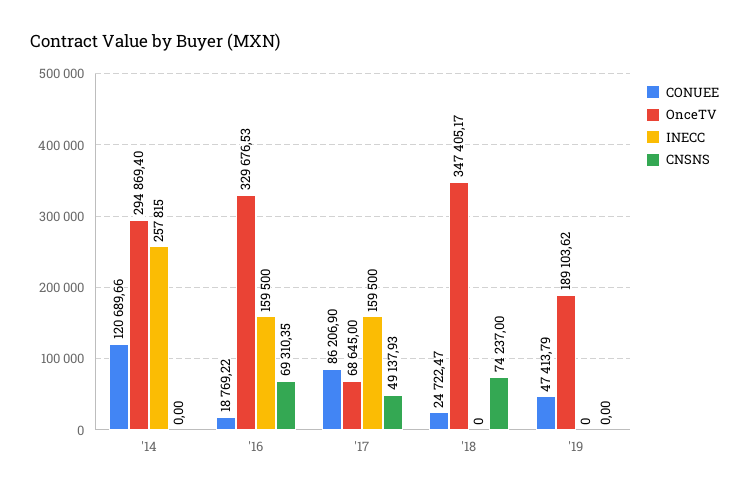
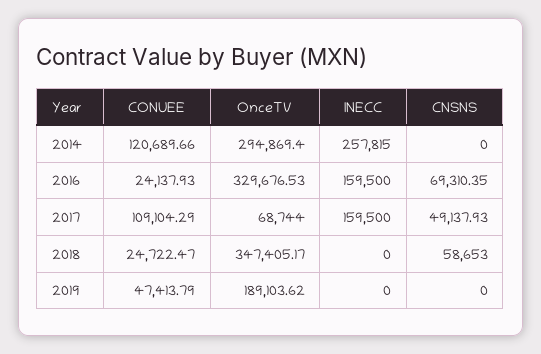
CONUEE, '16: 18769.22 -> 24137.93
CONUEE, '17: 86206.9 -> 109104.29
OnceTV, '17: 68645 -> 68744
CNSNS, '18: 74237 -> 58653

